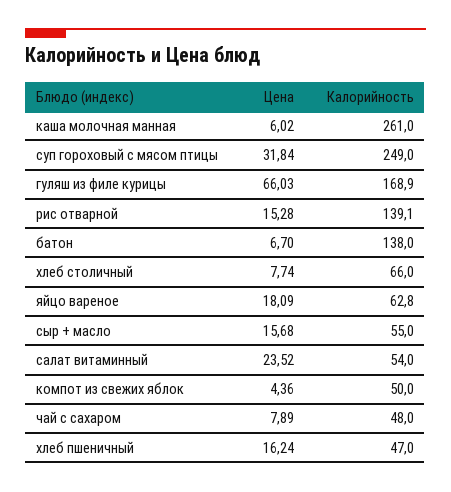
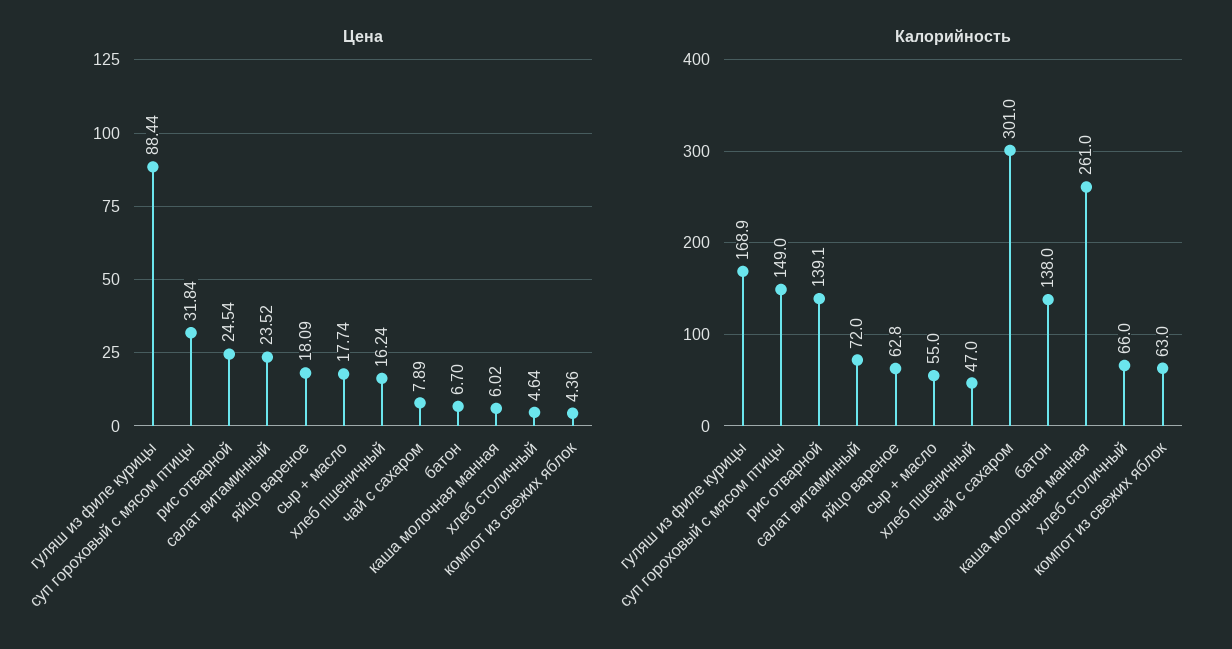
Калорийность, суп гороховый с мясом птицы: 249 -> 149
Цена, гуляш из филе курицы: 66.03 -> 88.44
Цена, рис отварной: 15.28 -> 24.54
Цена, хлеб столичный: 7.74 -> 4.64
Цена, сыр + масло: 15.68 -> 17.74
Калорийность, салат витаминный: 54 -> 72
Калорийность, компот из свежих яблок: 50 -> 63
Калорийность, чай с сахаром: 48 -> 301

